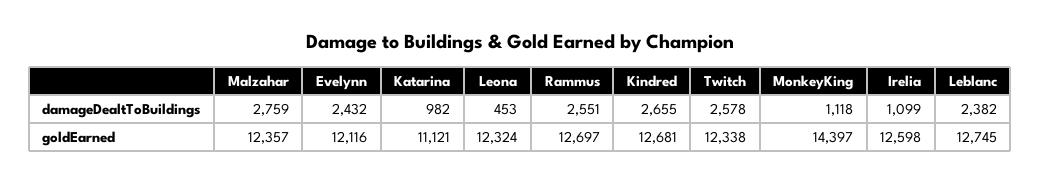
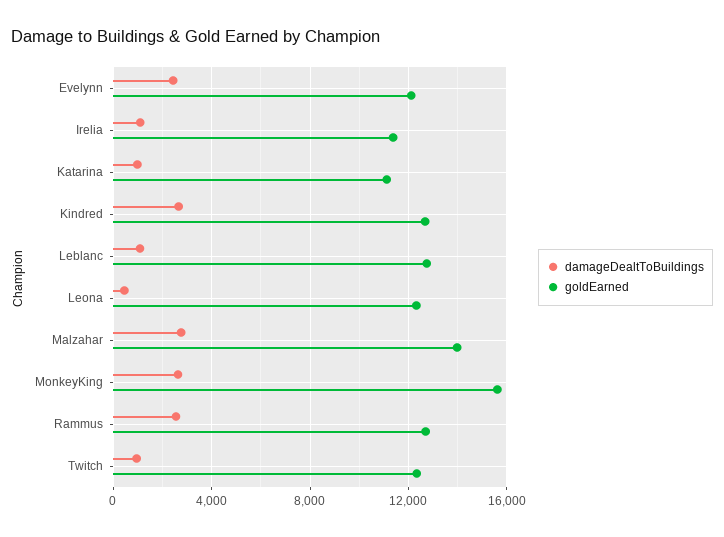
damageDealtToBuildings, Twitch: 2578 -> 1000
damageDealtToBuildings, MonkeyKing: 1118 -> 2500
damageDealtToBuildings, Leblanc: 2382 -> 1000
goldEarned, Malzahar: 12357 -> 14000
goldEarned, MonkeyKing: 14397 -> 15500
goldEarned, Irelia: 12598 -> 11500

